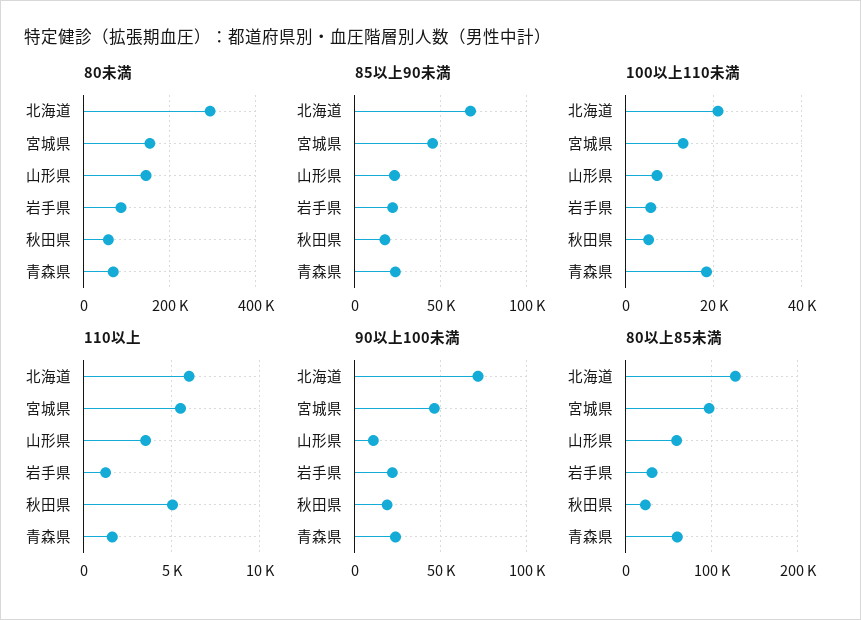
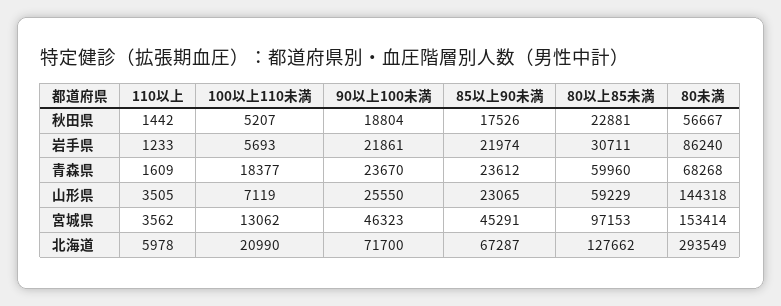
110以上, 宮城県: 5500 -> 3562
110以上, 秋田県: 5000 -> 1442
90以上100未満, 山形県: 10000 -> 25550

